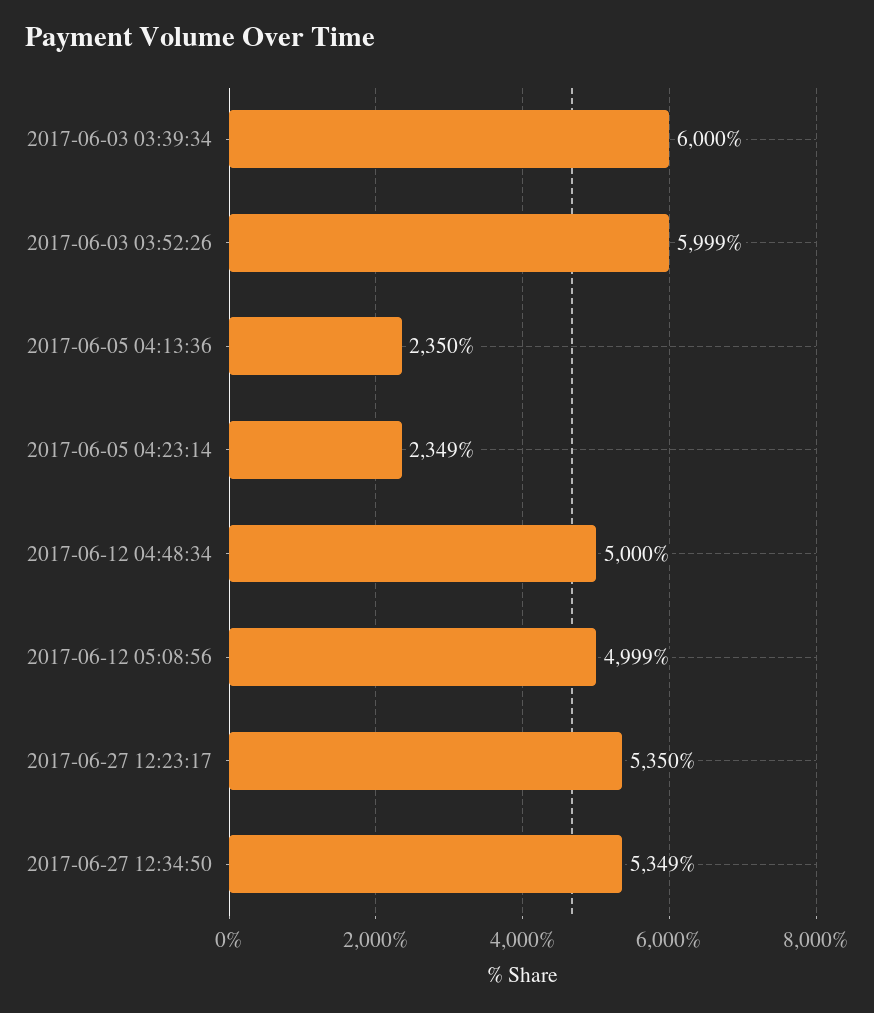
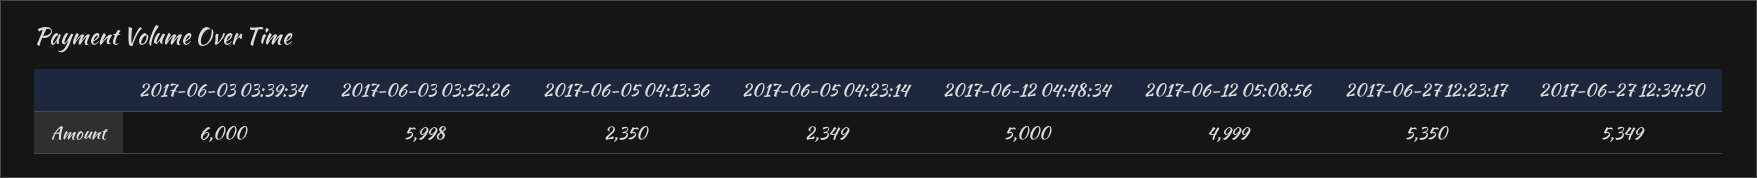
2017-06-03 03:52:26: 5999 -> 5998

